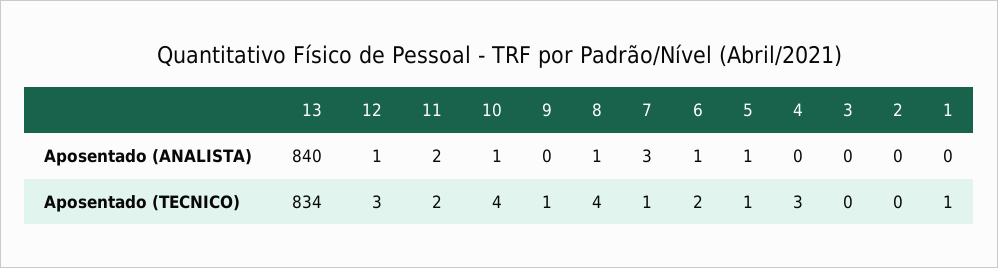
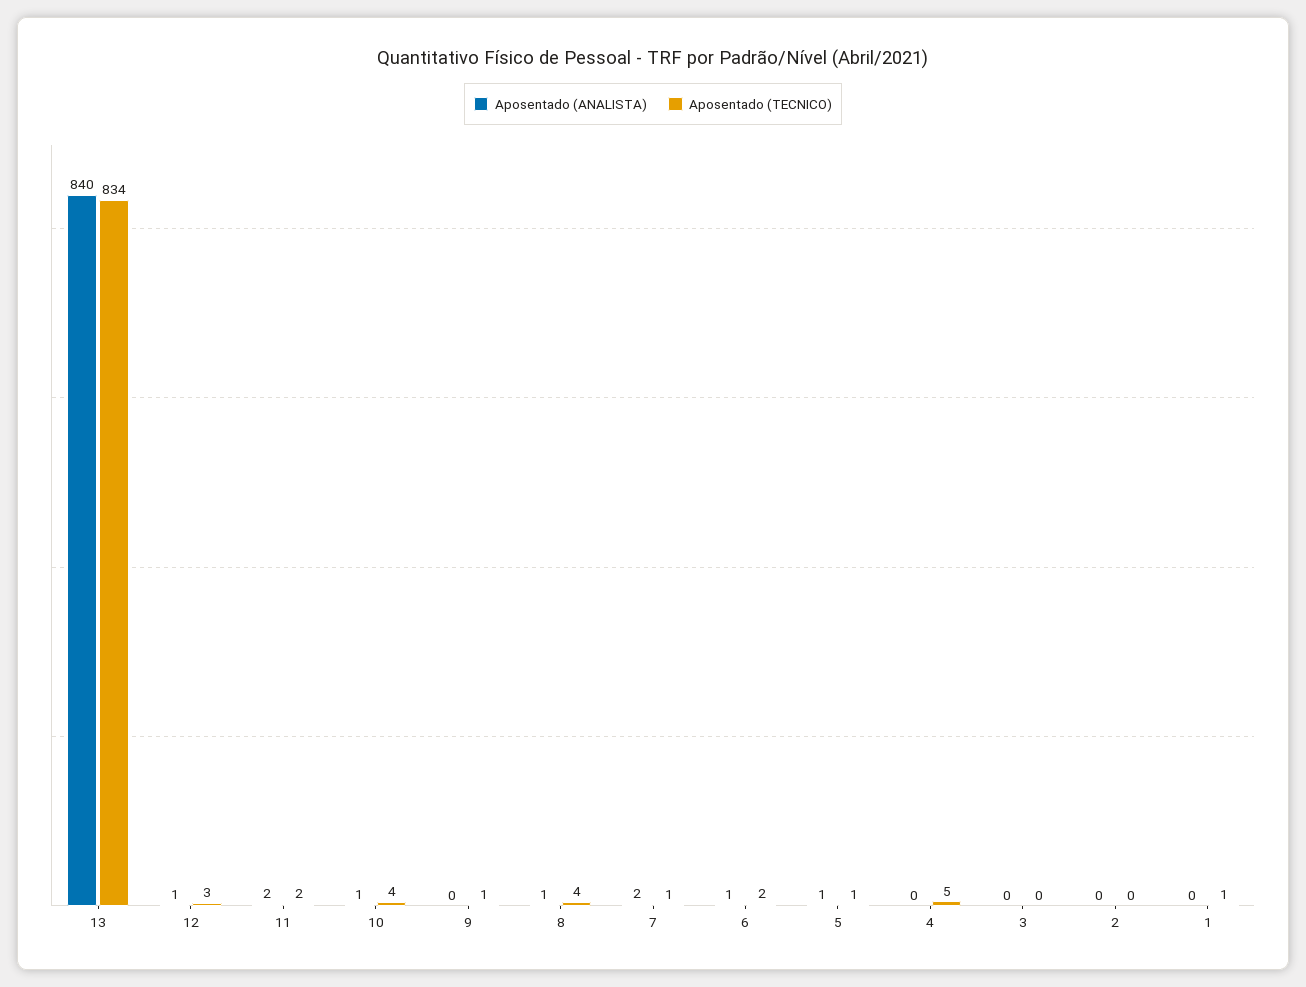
Aposentado (ANALISTA), 7: 3 -> 2
Aposentado (TECNICO), 4: 3 -> 5

